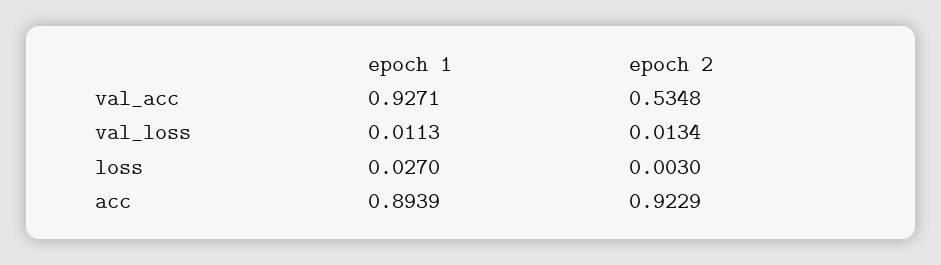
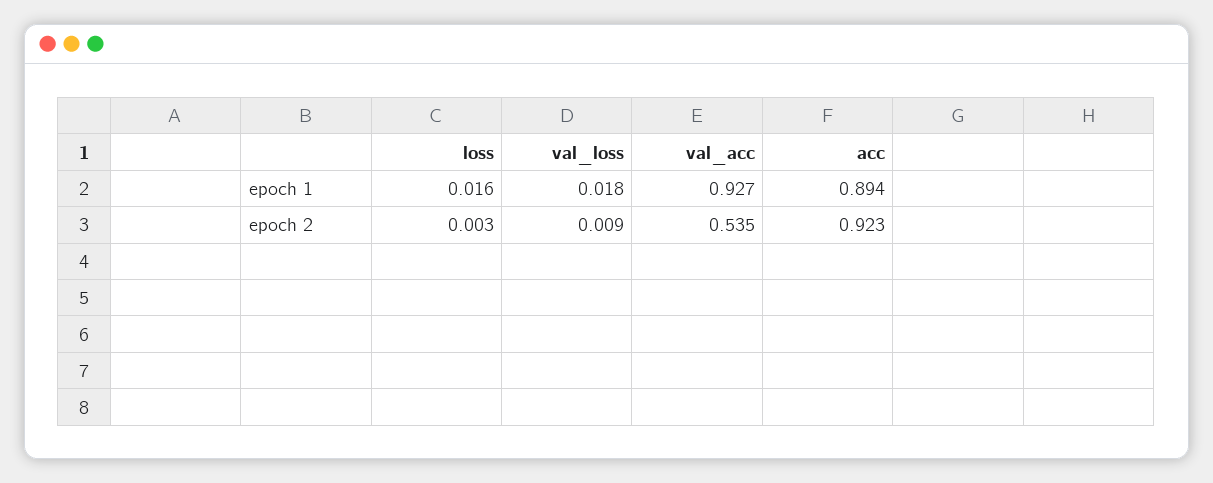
epoch 1, val_loss: 0.0113 -> 0.018
epoch 2, val_loss: 0.0134 -> 0.009
epoch 1, loss: 0.027 -> 0.016

